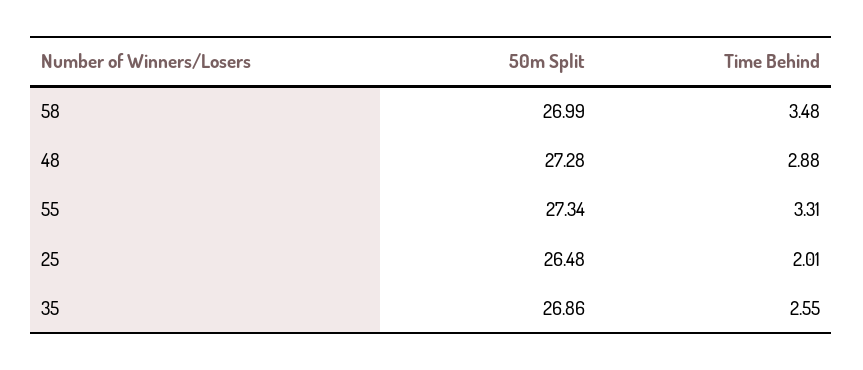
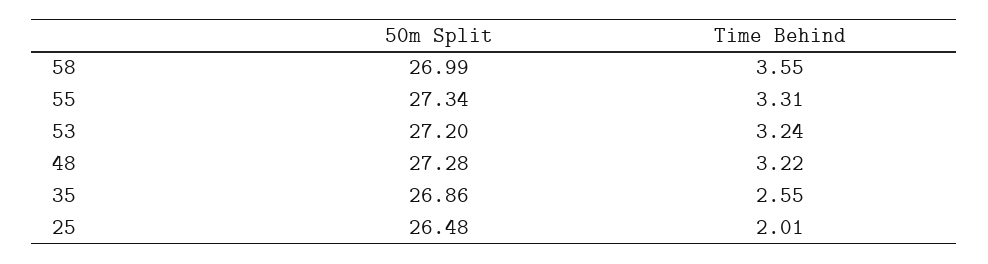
Time Behind, 58: 3.48 -> 3.55
Time Behind, 48: 2.88 -> 3.22
50m Split, 53: none -> 27.2
Time Behind, 53: none -> 3.24

